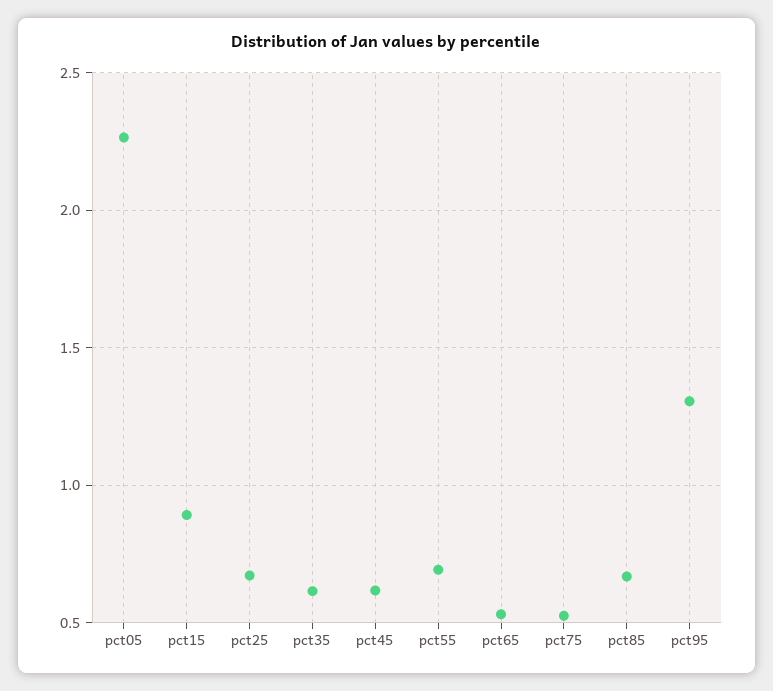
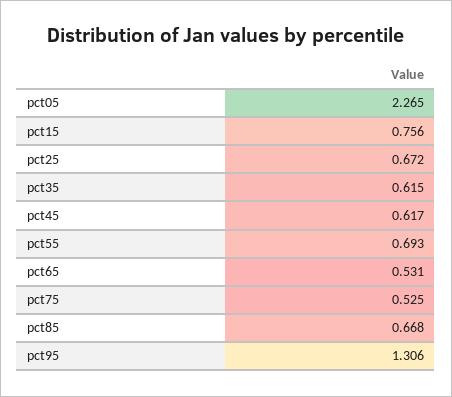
pct15: 0.9 -> 0.756

